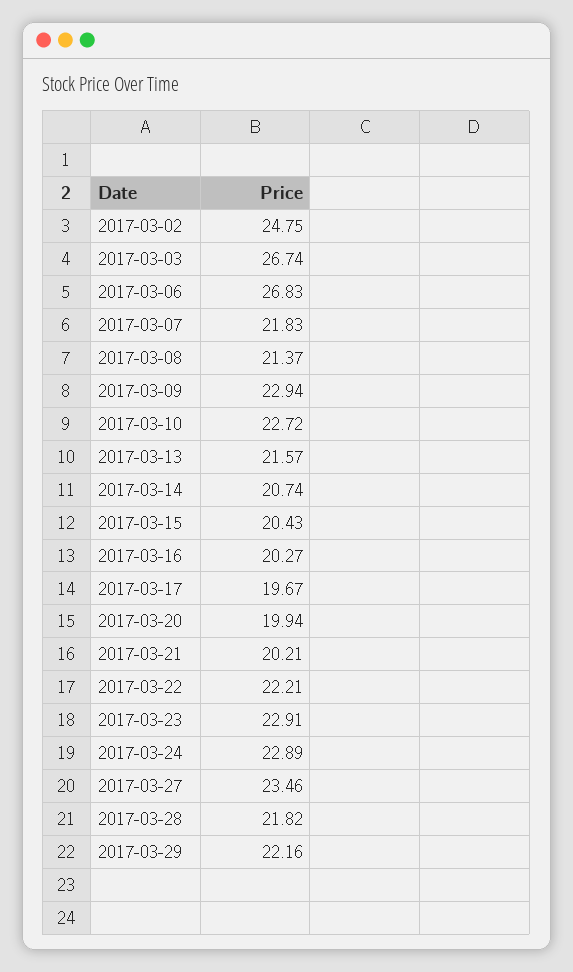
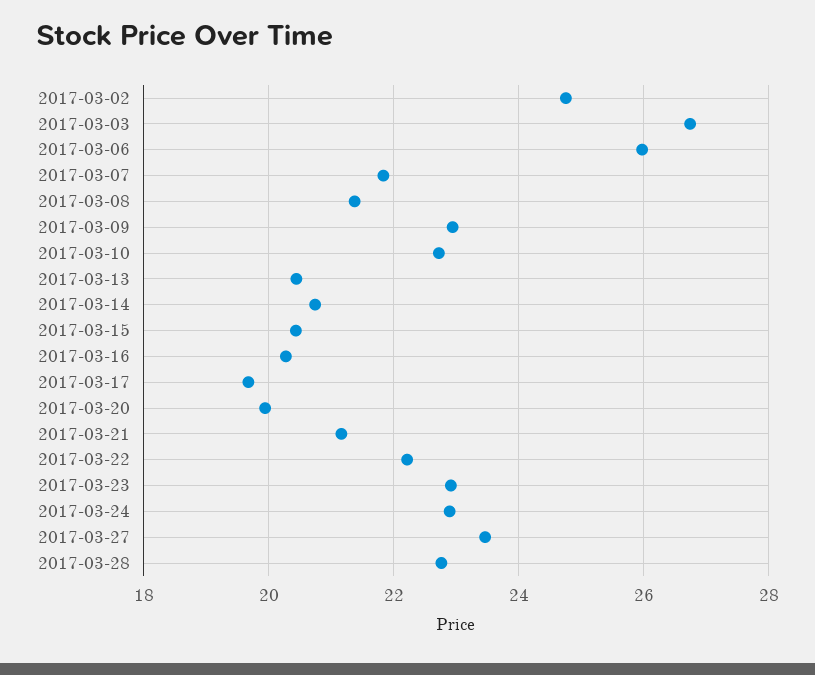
2017-03-06: 26.83 -> 26
2017-03-13: 21.57 -> 20.4
2017-03-21: 20.21 -> 21.2
2017-03-28: 21.82 -> 22.8
2017-03-29: 22.16 -> none

